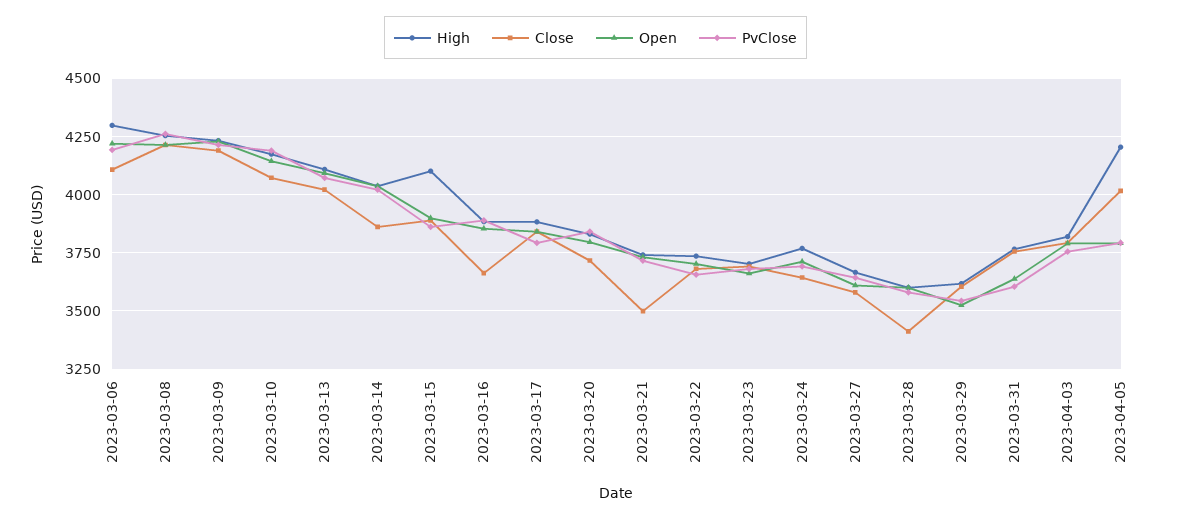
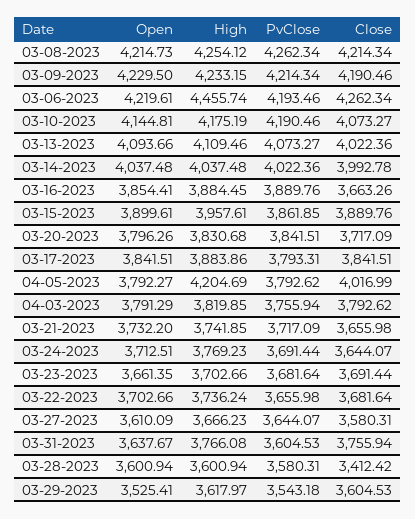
High, 2023-03-06: 4300 -> 4455.74
Close, 2023-03-06: 4100 -> 4262.34
Close, 2023-03-14: 3850 -> 3992.78
High, 2023-03-15: 4100 -> 3957.61
Close, 2023-03-21: 3500 -> 3655.98

